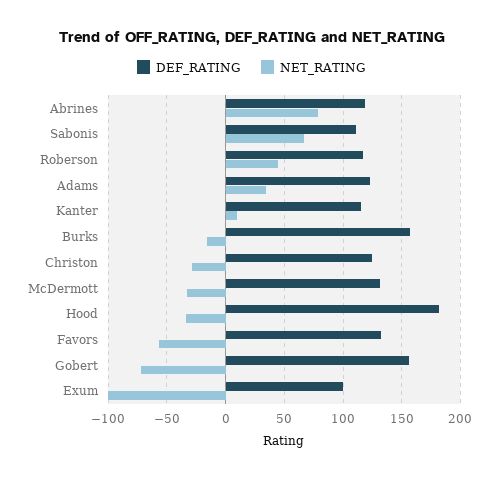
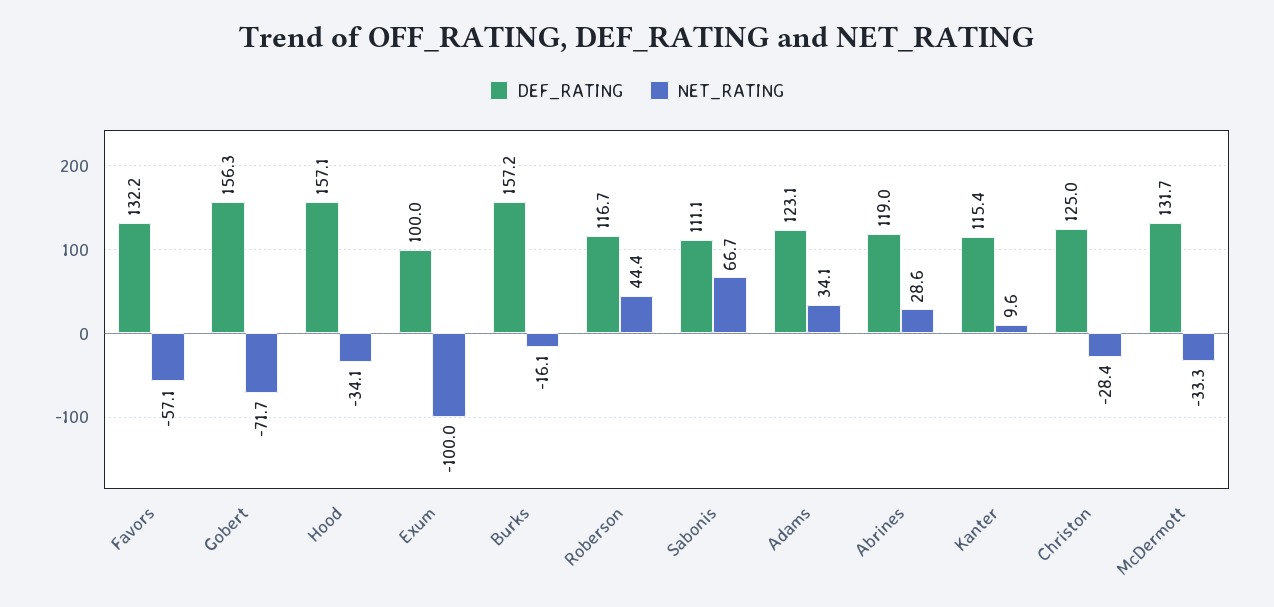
NET_RATING, Abrines: 80 -> 28.6
DEF_RATING, Hood: 180 -> 157.1

